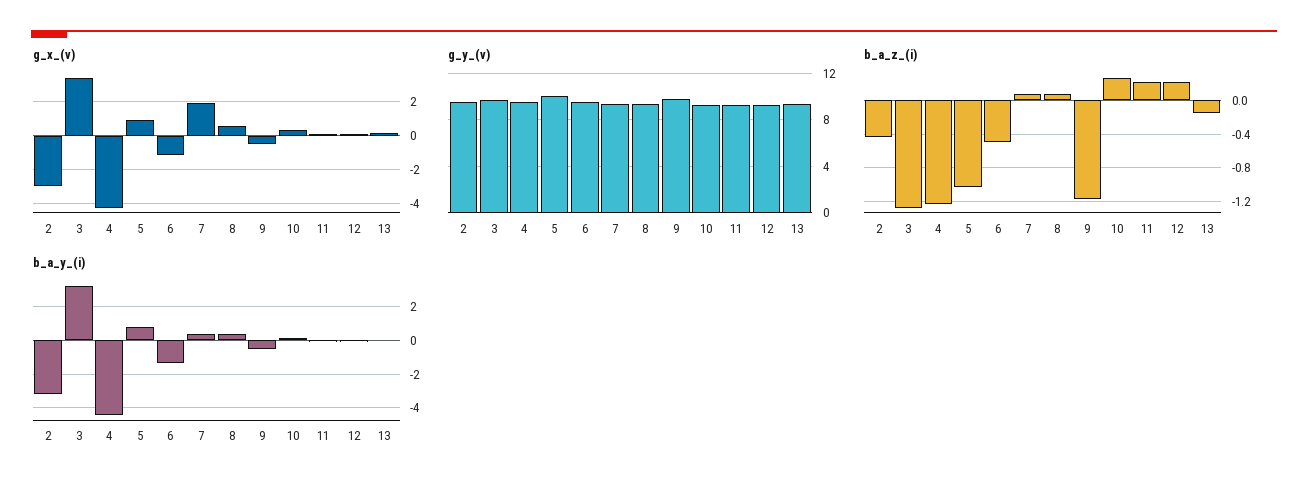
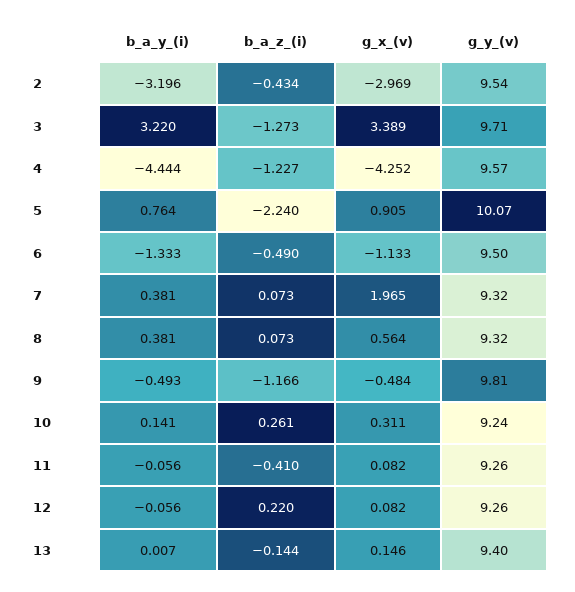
b_a_z_(i), 5: -1 -> -2.24
b_a_z_(i), 11: 0.2 -> -0.41

